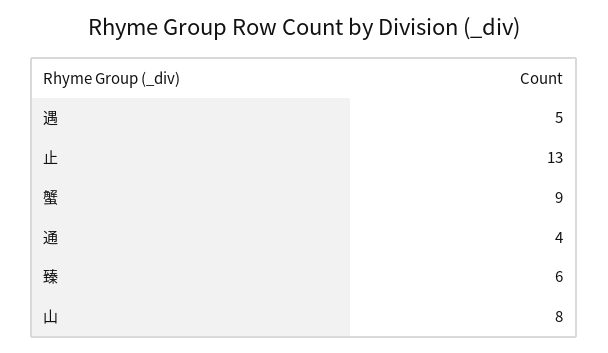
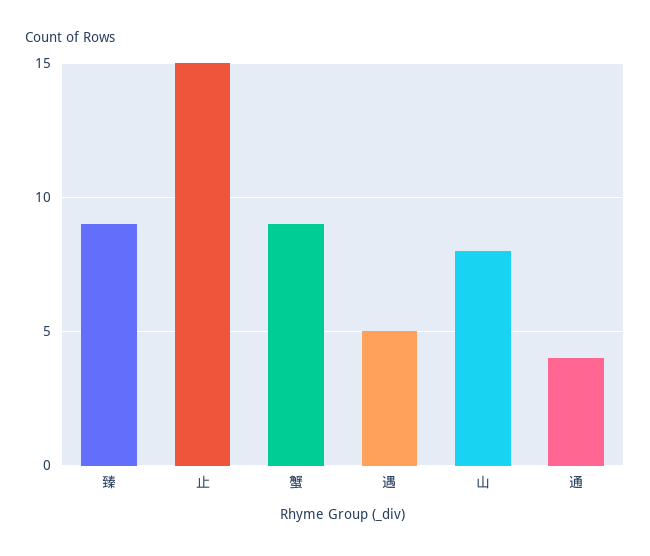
止: 13 -> 15
臻: 6 -> 9

